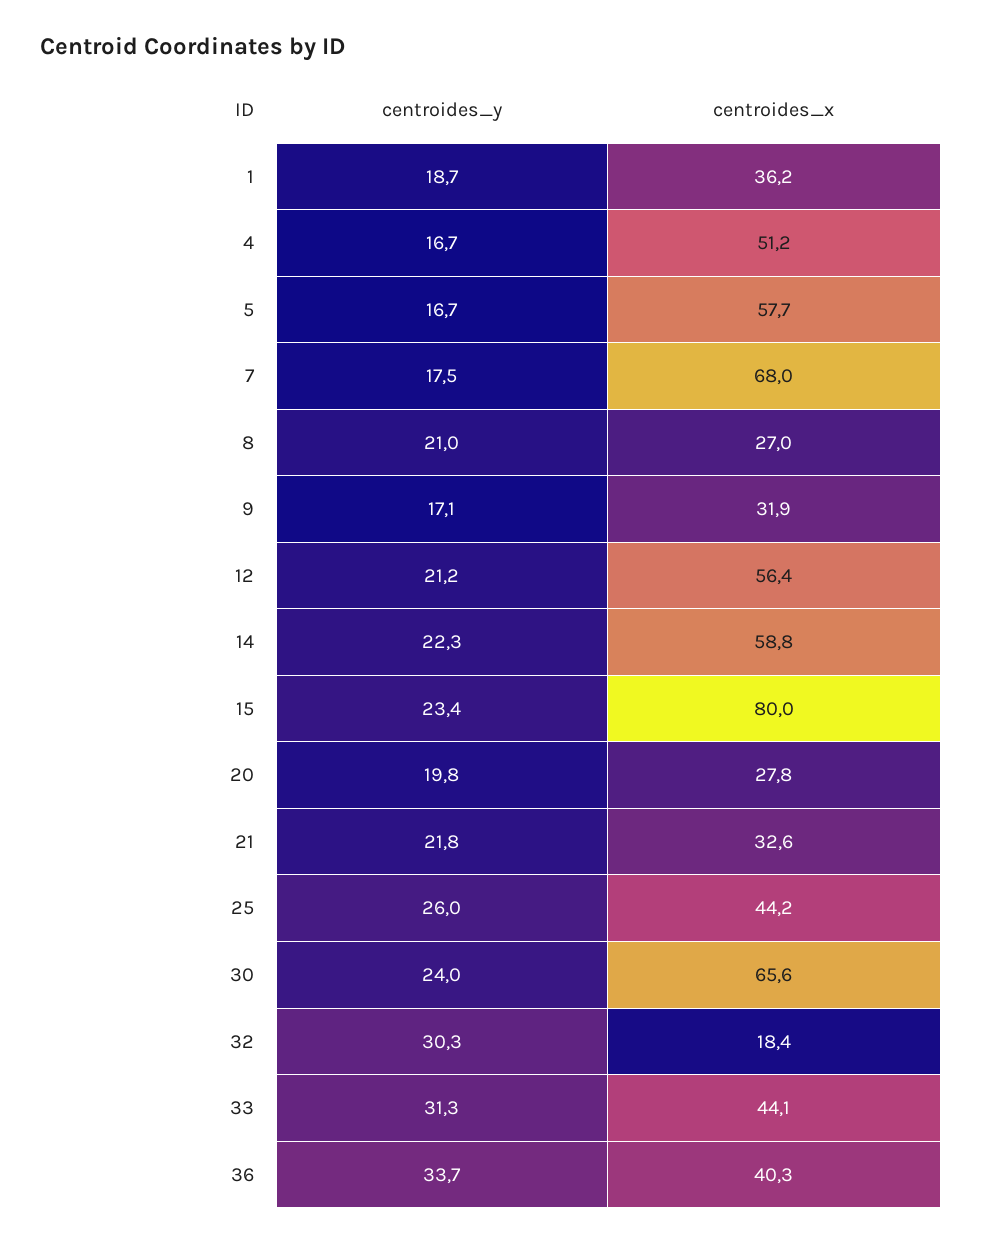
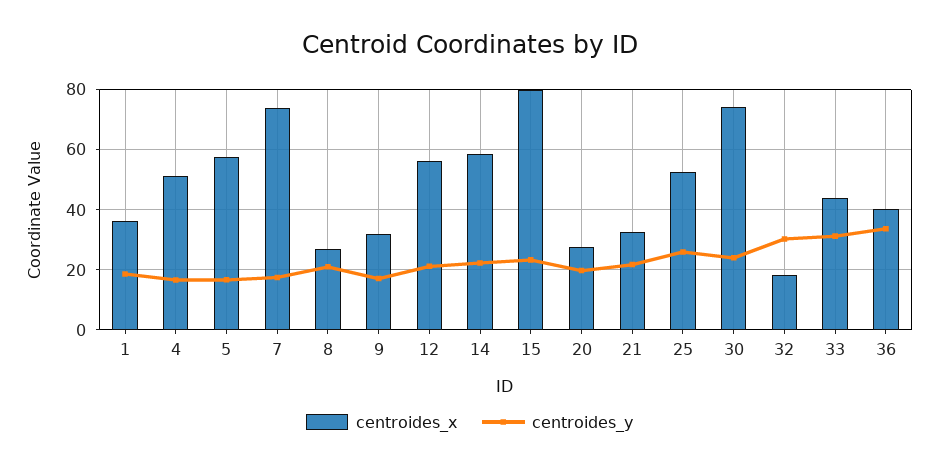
centroides_x, 7: 68 -> 74
centroides_x, 25: 44.2 -> 52
centroides_x, 30: 65.6 -> 74

